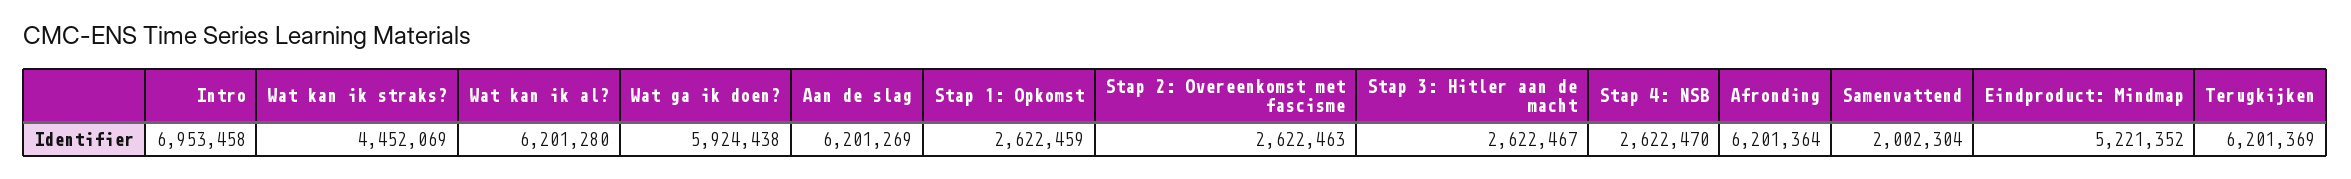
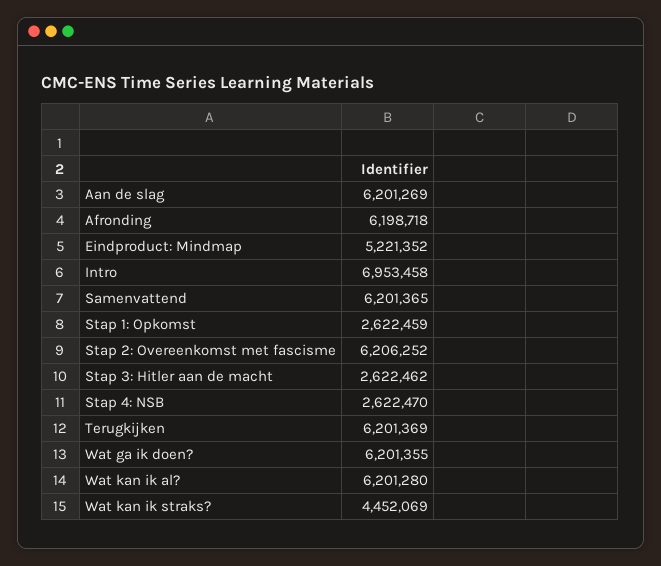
Wat ga ik doen?: 5924438 -> 6201355
Stap 2: Overeenkomst met fascisme: 2622463 -> 6206252
Stap 3: Hitler aan de macht: 2622467 -> 2622462
Afronding: 6201364 -> 6198718
Samenvattend: 2002304 -> 6201365

